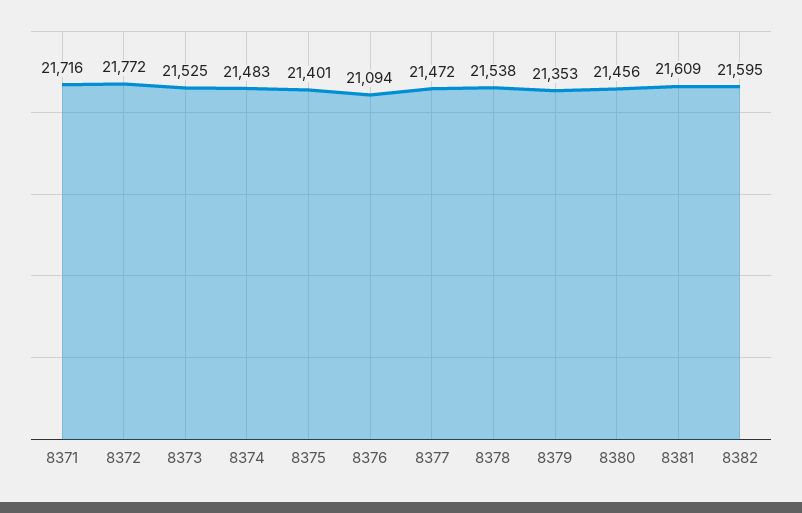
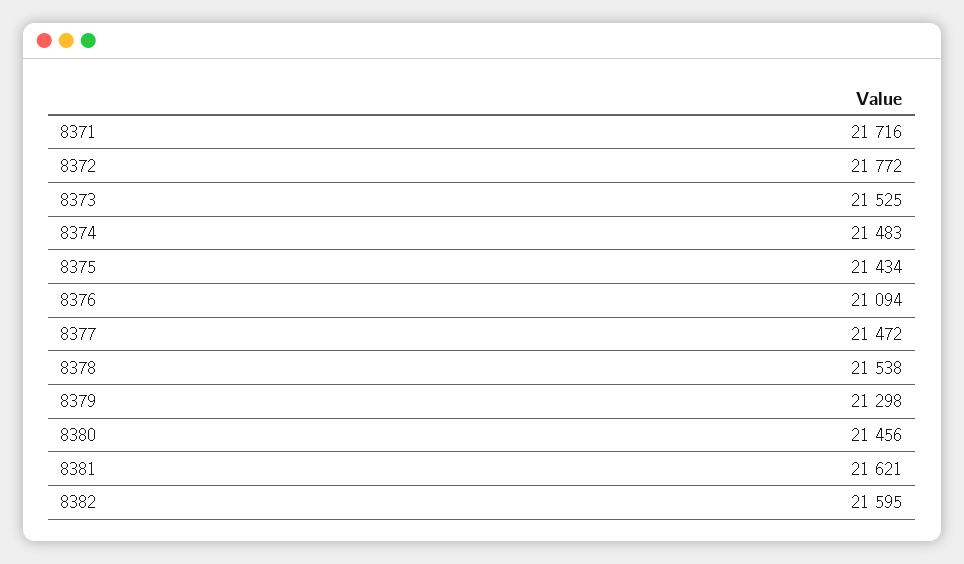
8375: 21401 -> 21434
8379: 21353 -> 21298
8381: 21609 -> 21621

